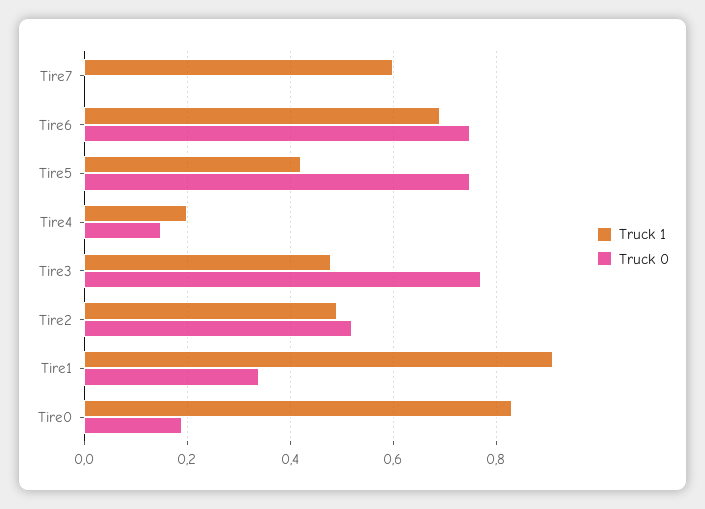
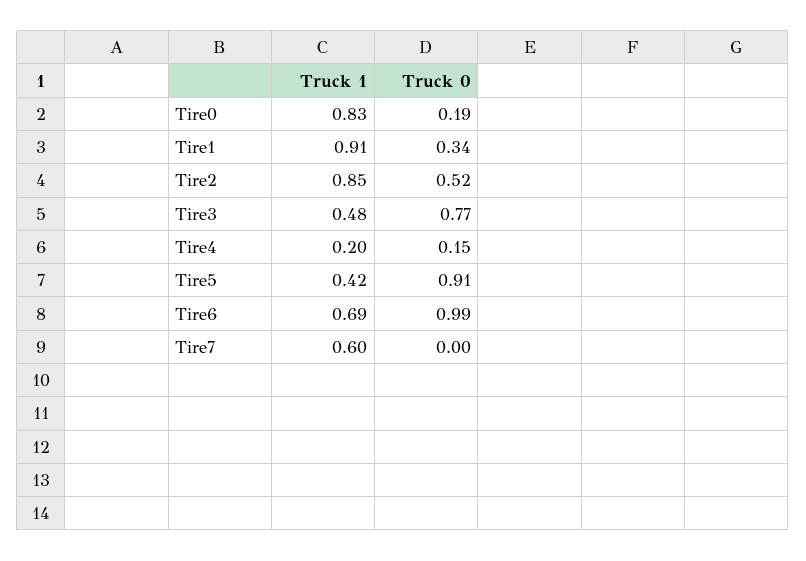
Truck 0, Tire6: 0.75 -> 0.99
Truck 0, Tire5: 0.75 -> 0.91
Truck 1, Tire2: 0.5 -> 0.85

